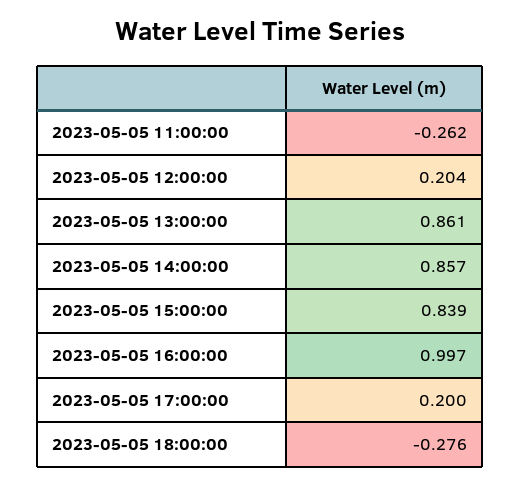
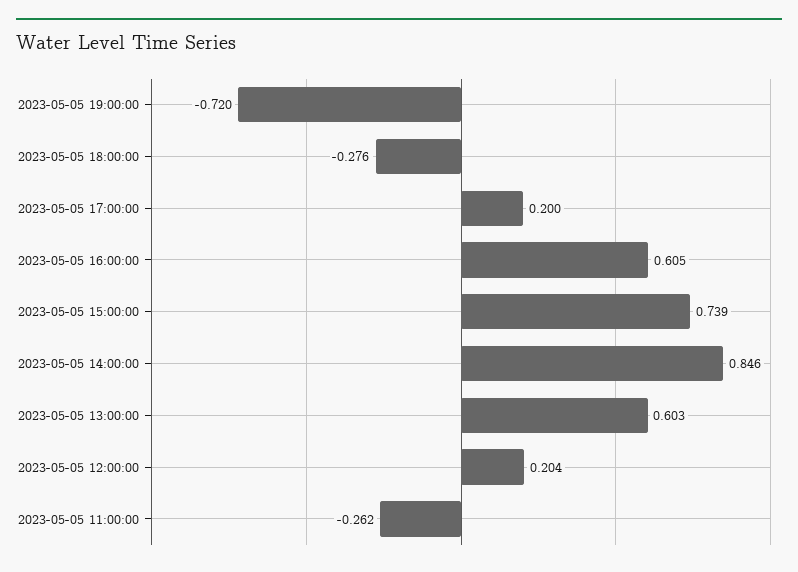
2023-05-05 13:00:00: 0.861 -> 0.603
2023-05-05 14:00:00: 0.857 -> 0.846
2023-05-05 15:00:00: 0.839 -> 0.739
2023-05-05 16:00:00: 0.997 -> 0.605
2023-05-05 19:00:00: none -> -0.72

